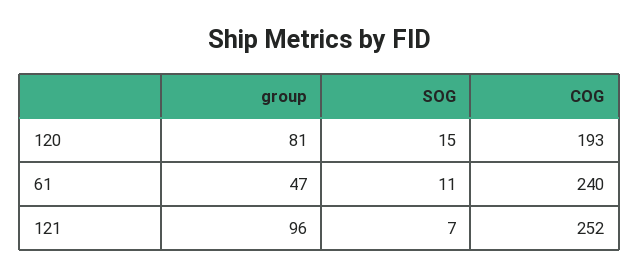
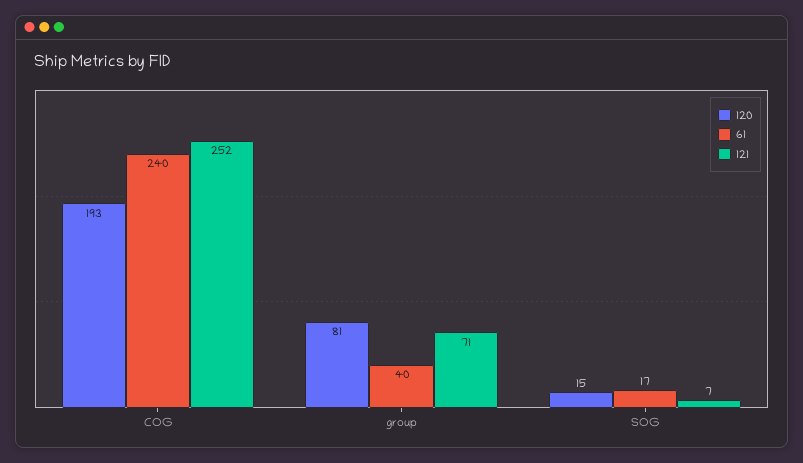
61, group: 47 -> 40
61, SOG: 11 -> 17
121, group: 96 -> 71

